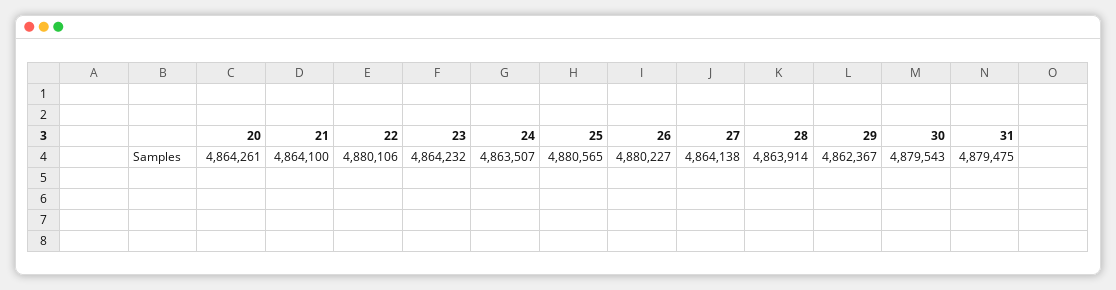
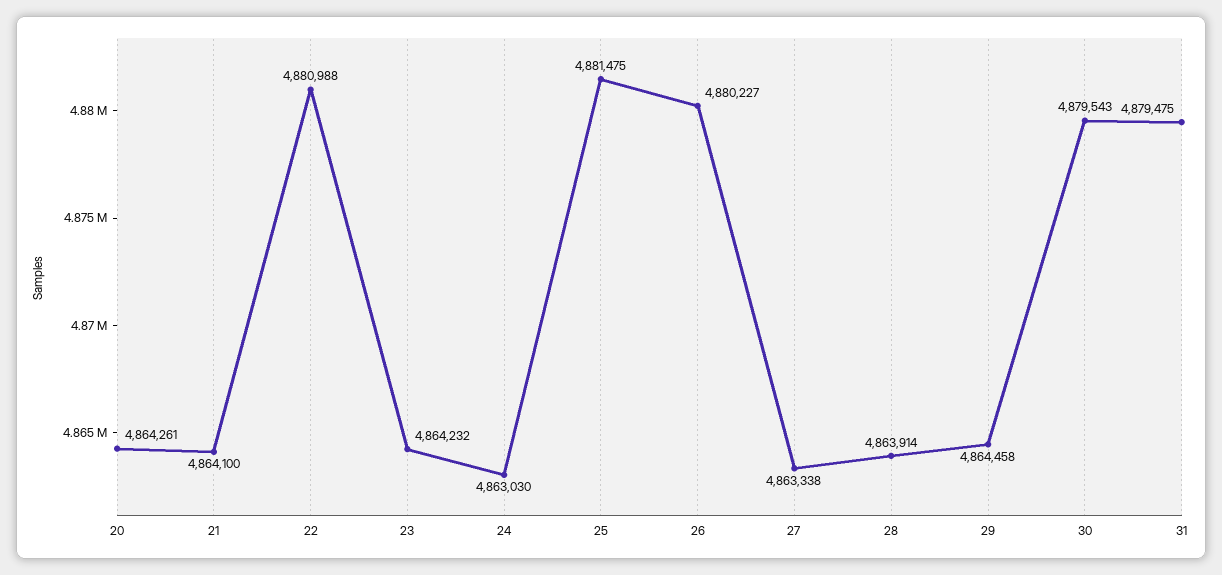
22: 4880106 -> 4880988
24: 4863507 -> 4863030
25: 4880565 -> 4881475
27: 4864138 -> 4863338
29: 4862367 -> 4864458

